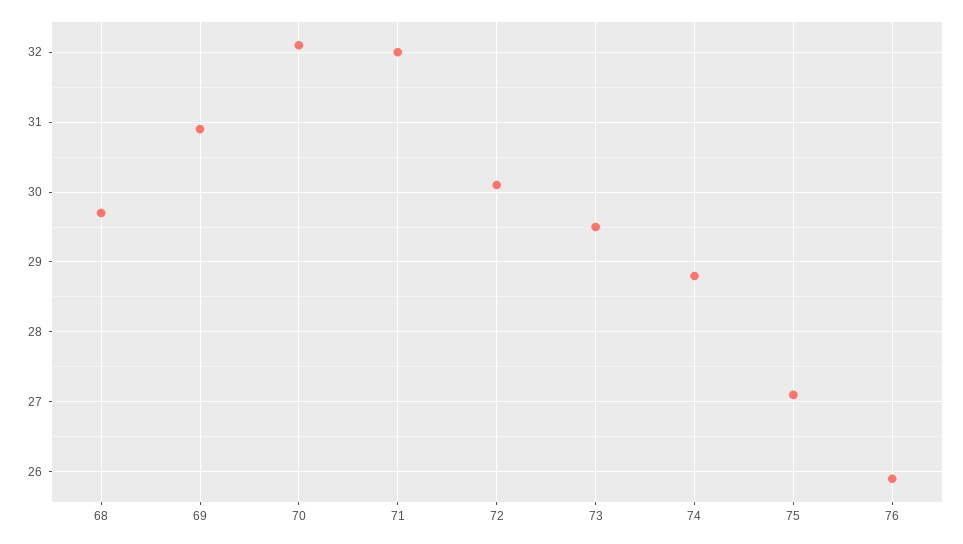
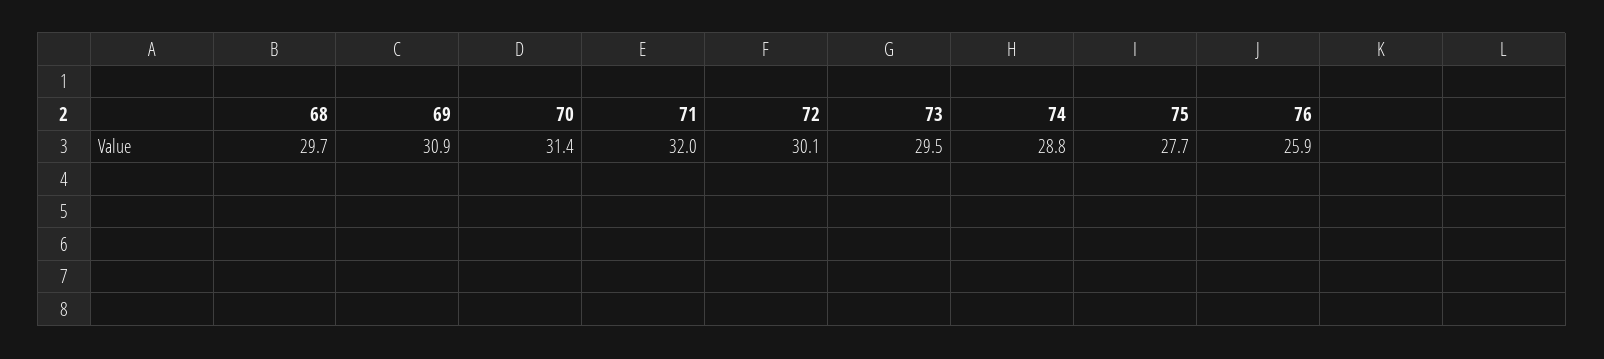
70: 32.1 -> 31.4
75: 27.1 -> 27.7

